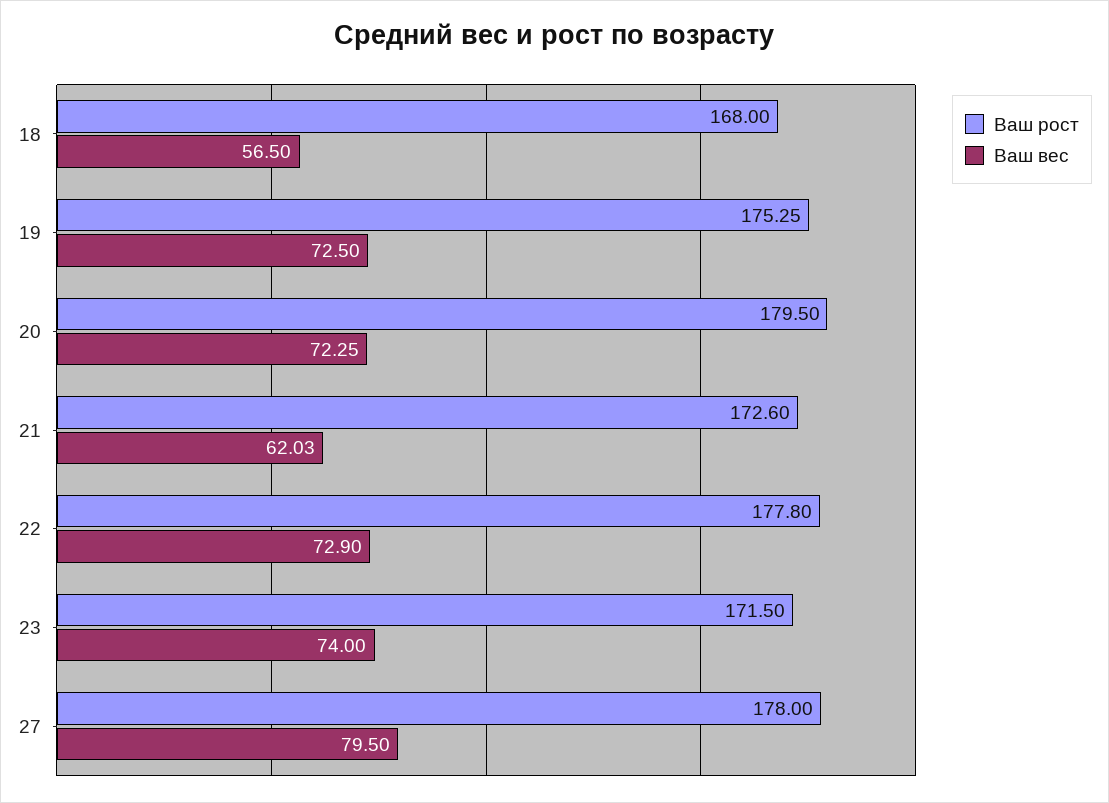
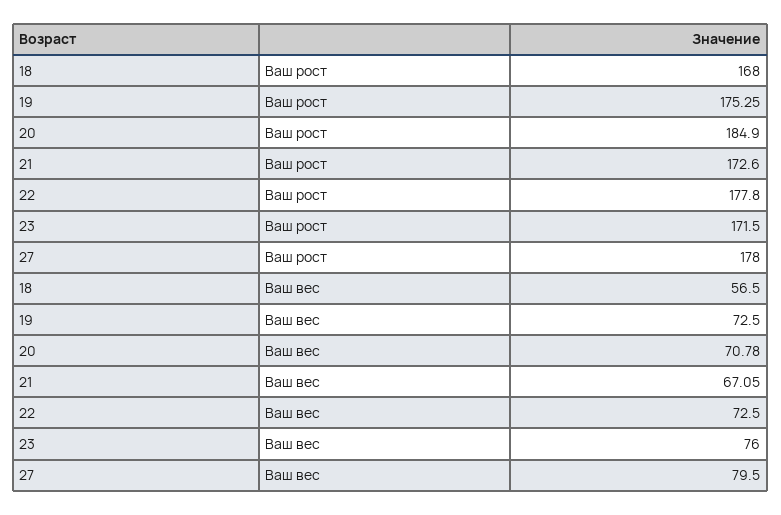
Ваш рост, 20: 179.5 -> 184.9
Ваш вес, 20: 72.25 -> 70.78
Ваш вес, 21: 62.03 -> 67.05
Ваш вес, 22: 72.9 -> 72.5
Ваш вес, 23: 74 -> 76

